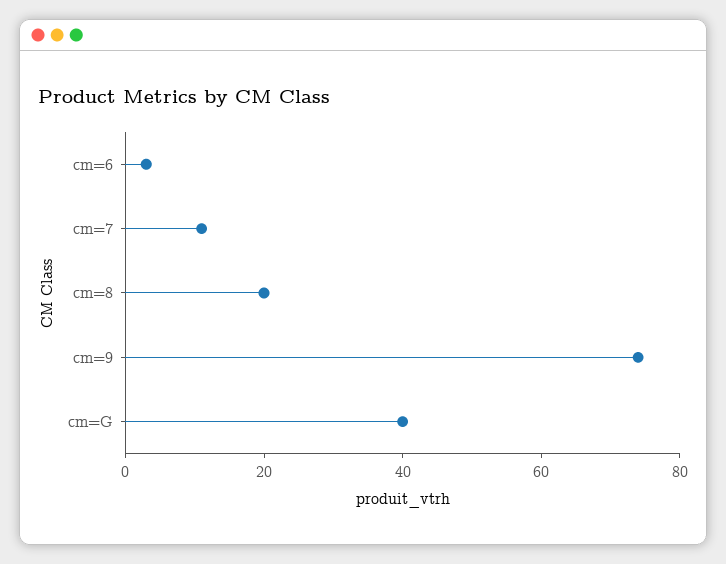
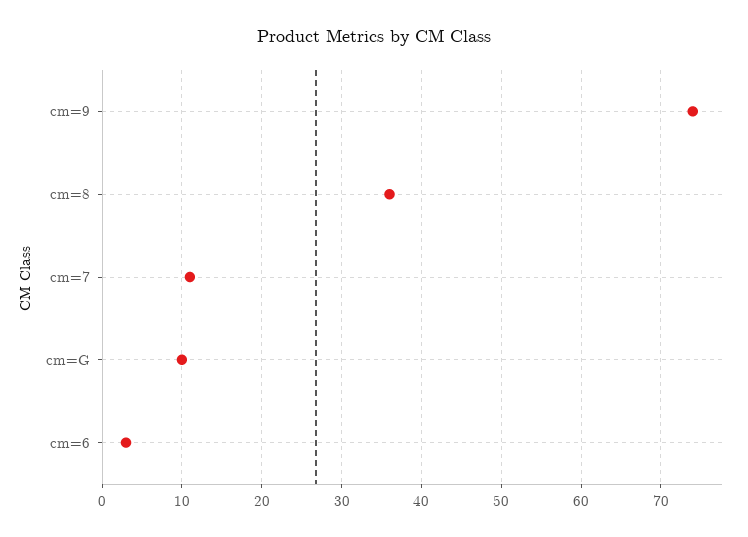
cm=8: 20 -> 36
cm=G: 40 -> 10

